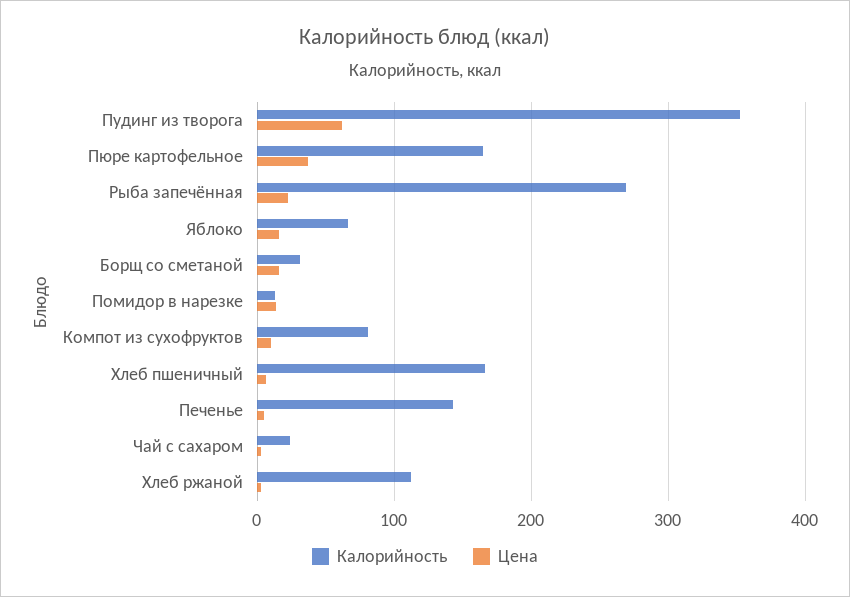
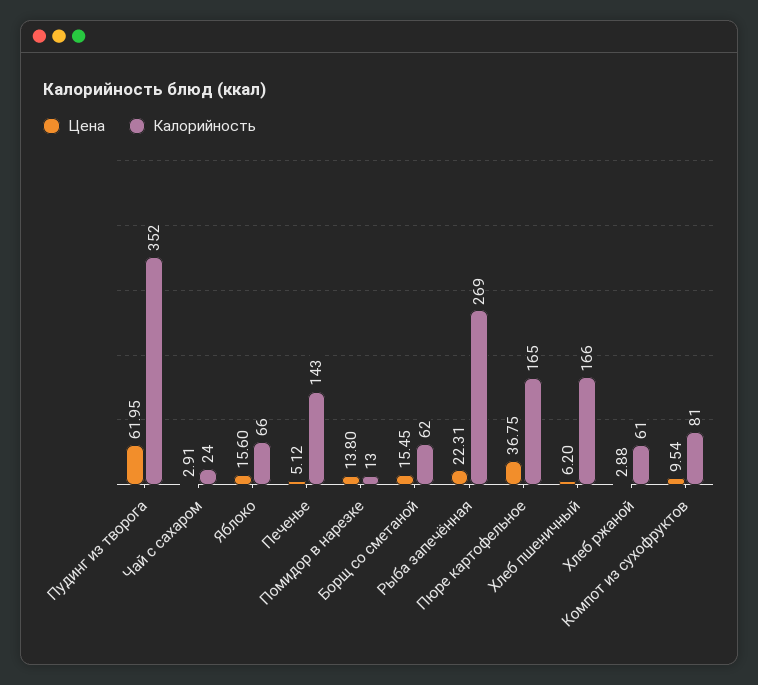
Калорийность, Борщ со сметаной: 30 -> 62
Калорийность, Хлеб ржаной: 110 -> 61

